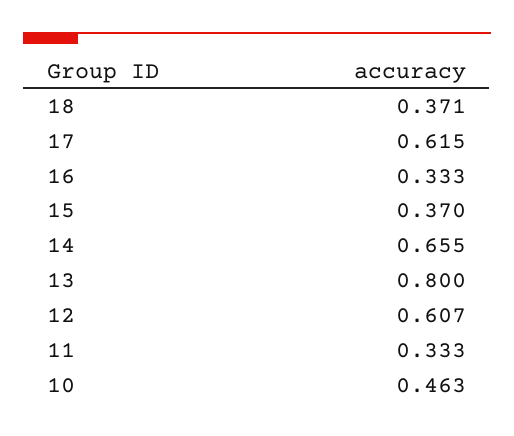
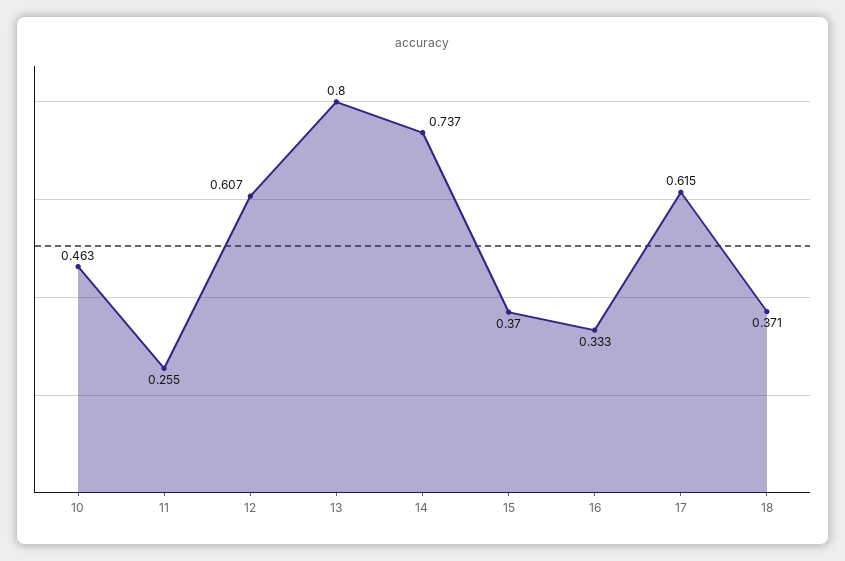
14: 0.655 -> 0.737
11: 0.333 -> 0.255

